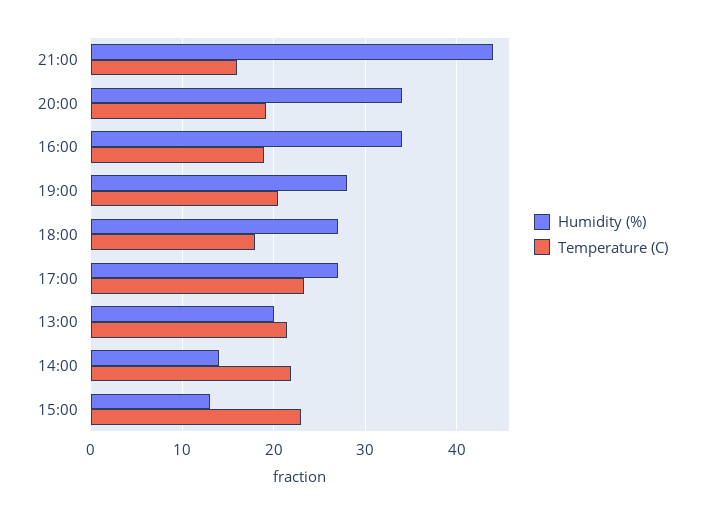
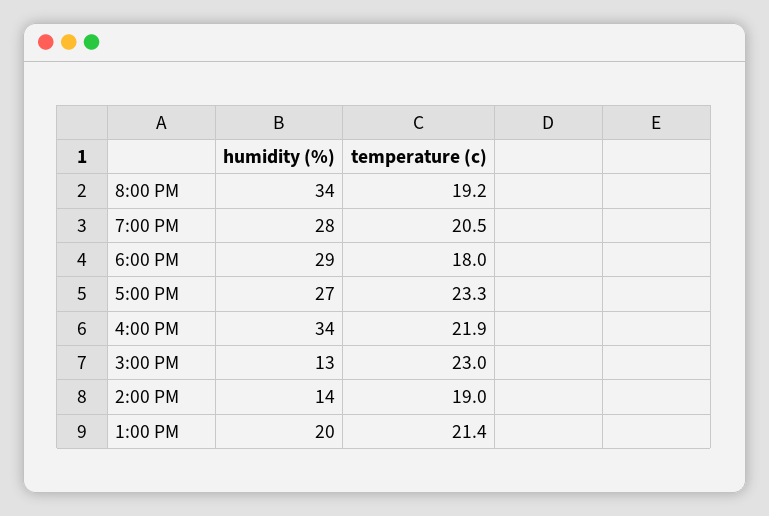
Humidity (%), 21:00: 44 -> none
Temperature (C), 21:00: 16 -> none
Temperature (C), 16:00: 19 -> 21.9
Humidity (%), 18:00: 27 -> 29
Temperature (C), 14:00: 22 -> 19

